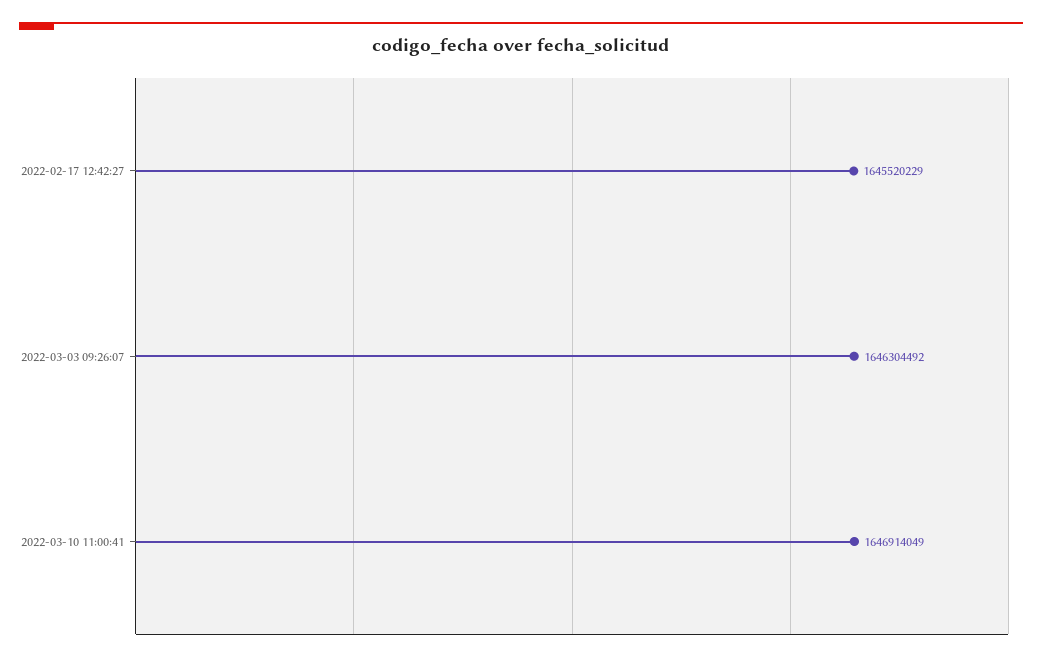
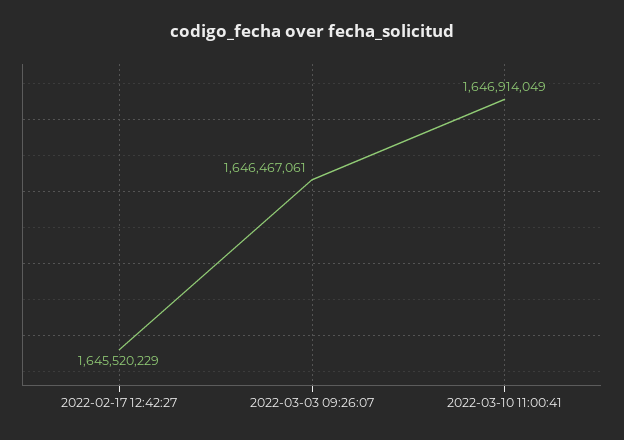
2022-03-03 09:26:07: 1646304492 -> 1646467061

